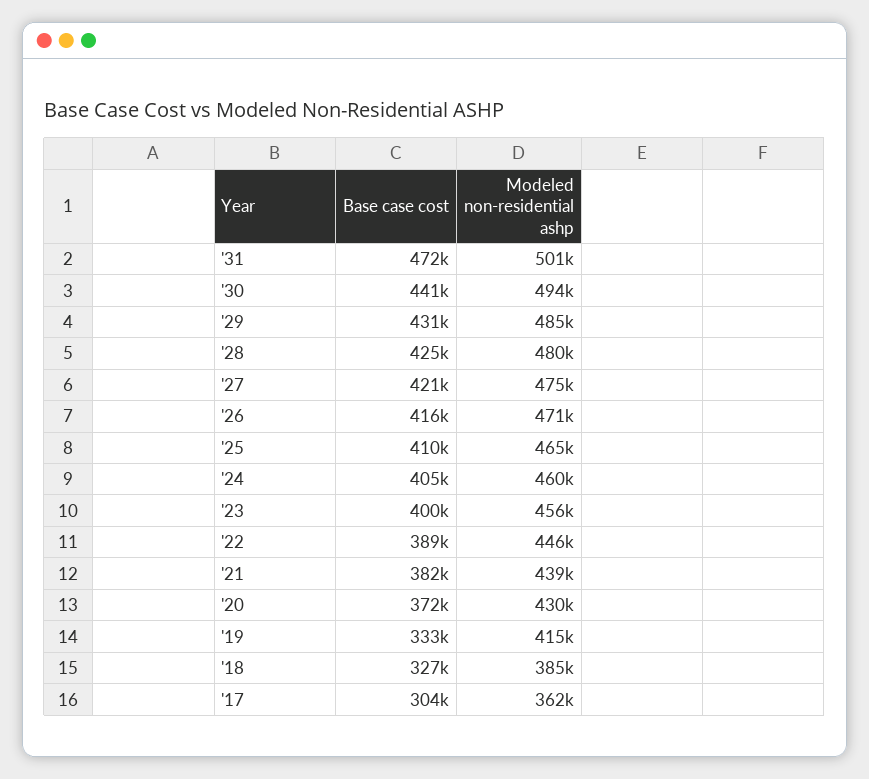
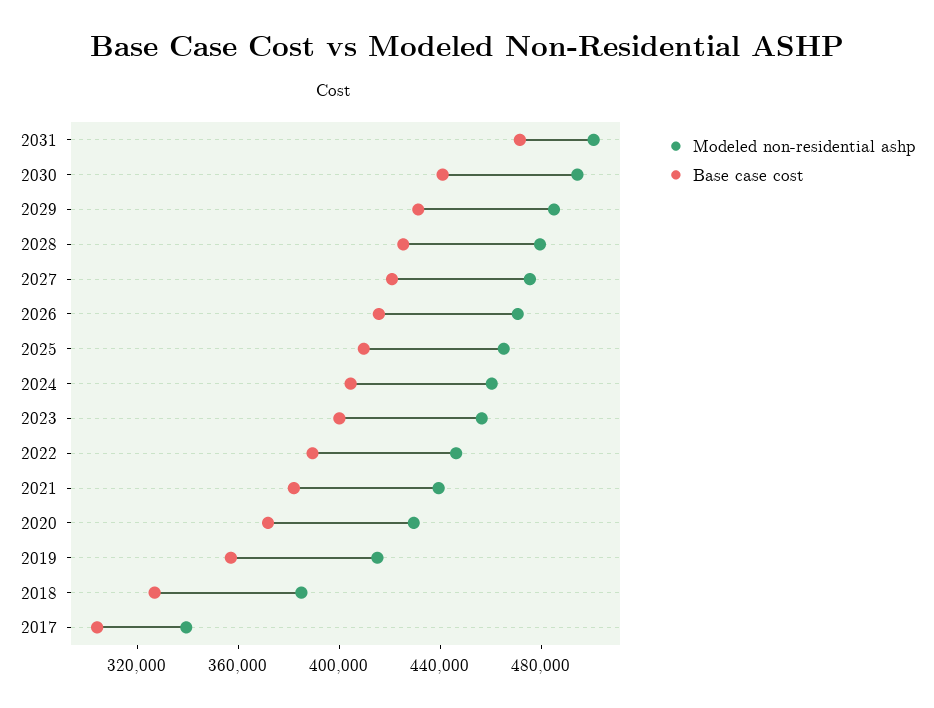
Base case cost, '19: 333000 -> 360000
Modeled non-residential ashp, '17: 362000 -> 340000

